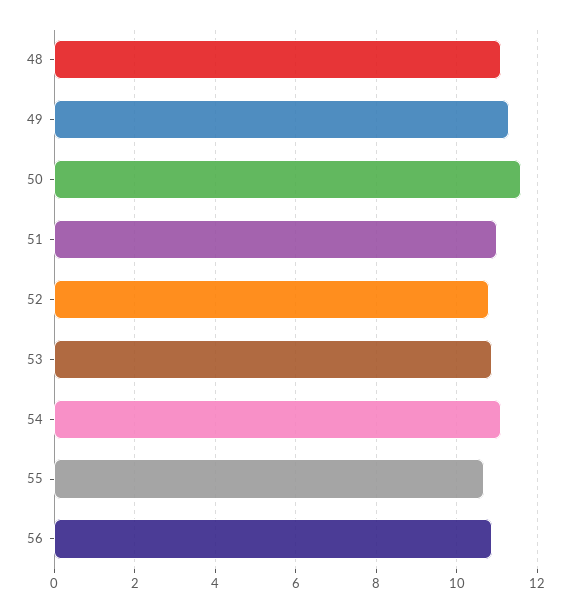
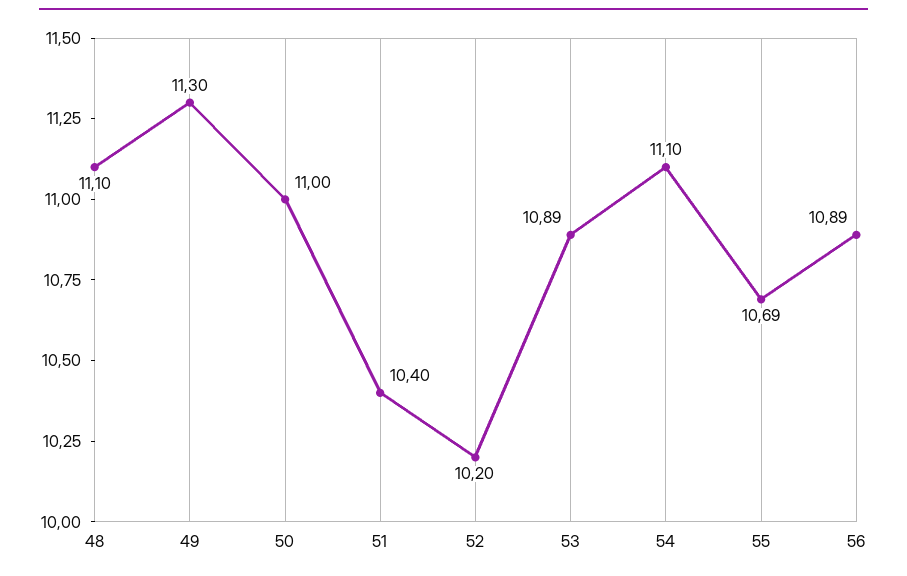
50: 11.6 -> 11
51: 11 -> 10.4
52: 10.8 -> 10.2

